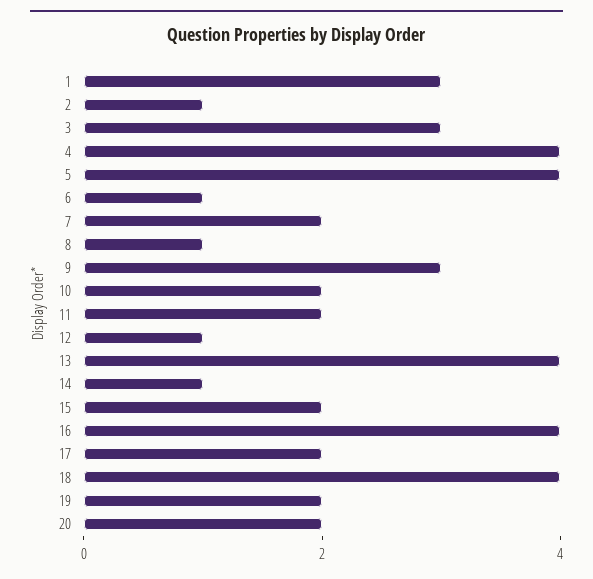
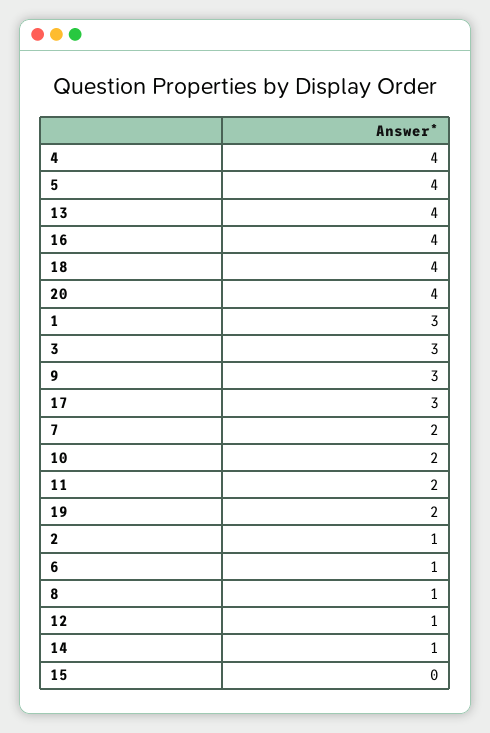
15: 2 -> 0
17: 2 -> 3
20: 2 -> 4

